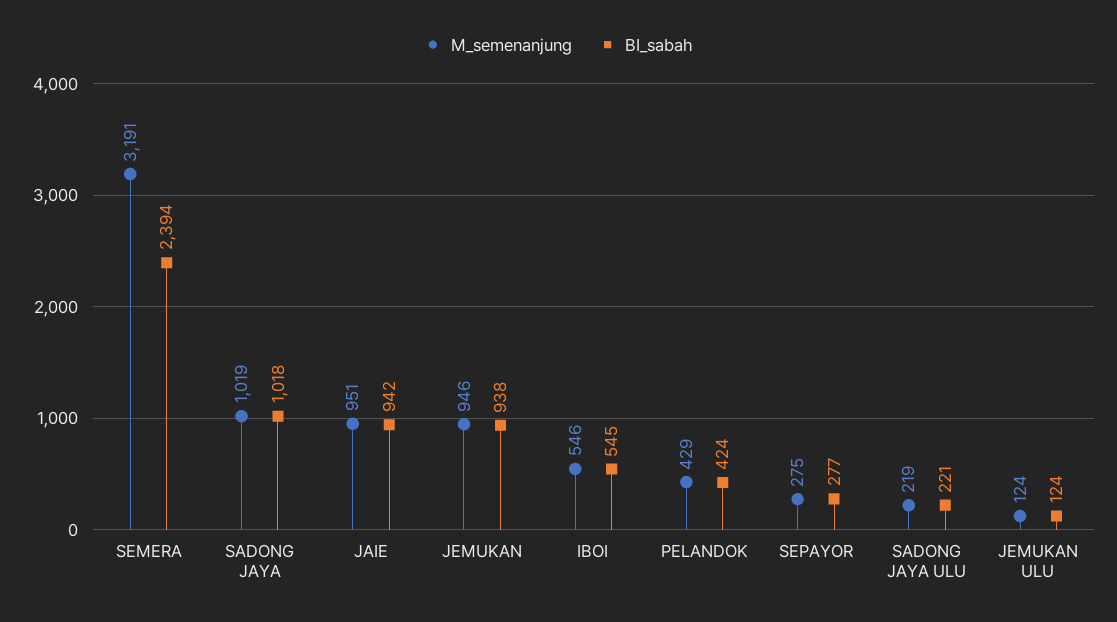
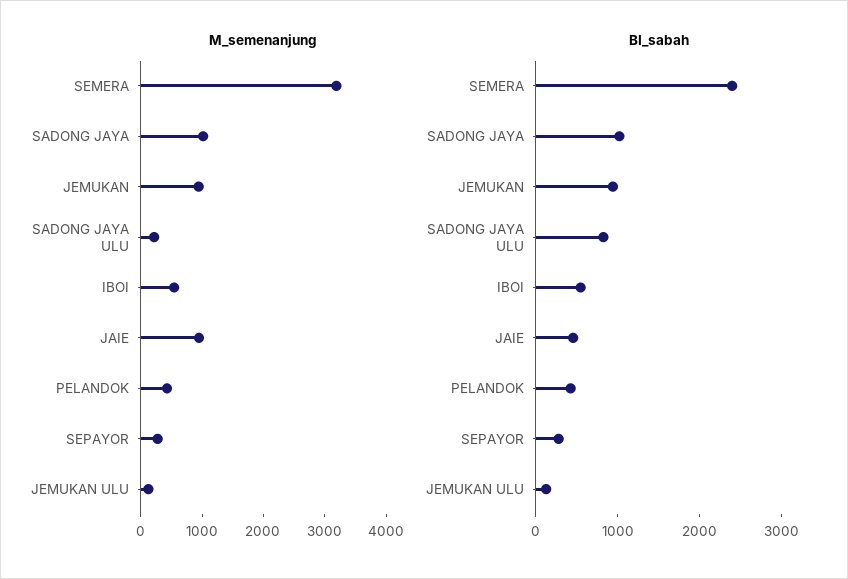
BI_sabah, JAIE: 942 -> 400
BI_sabah, SADONG JAYA ULU: 221 -> 800

